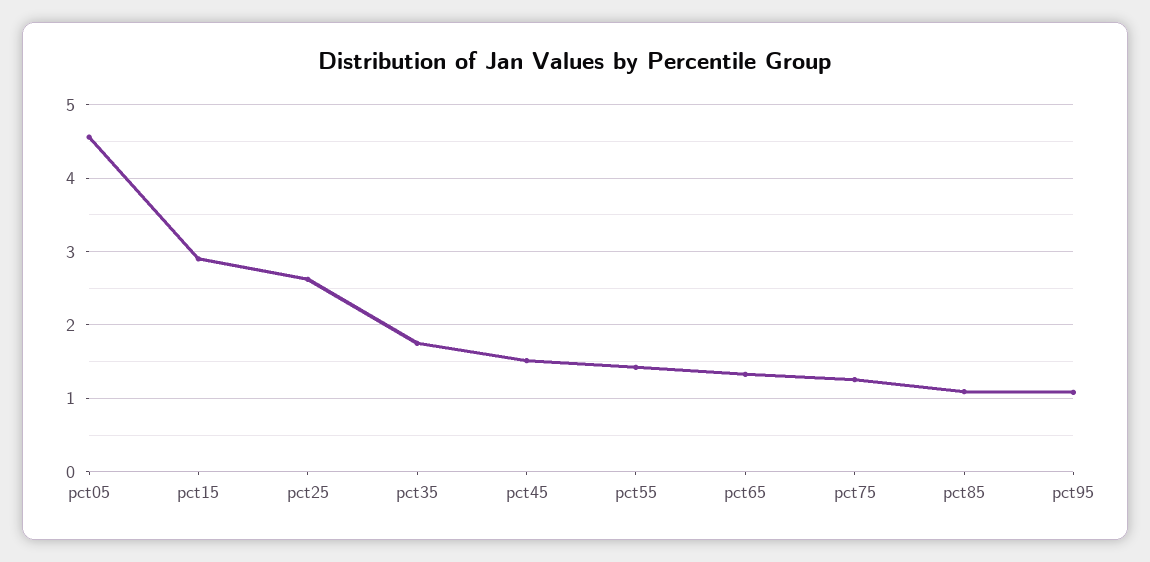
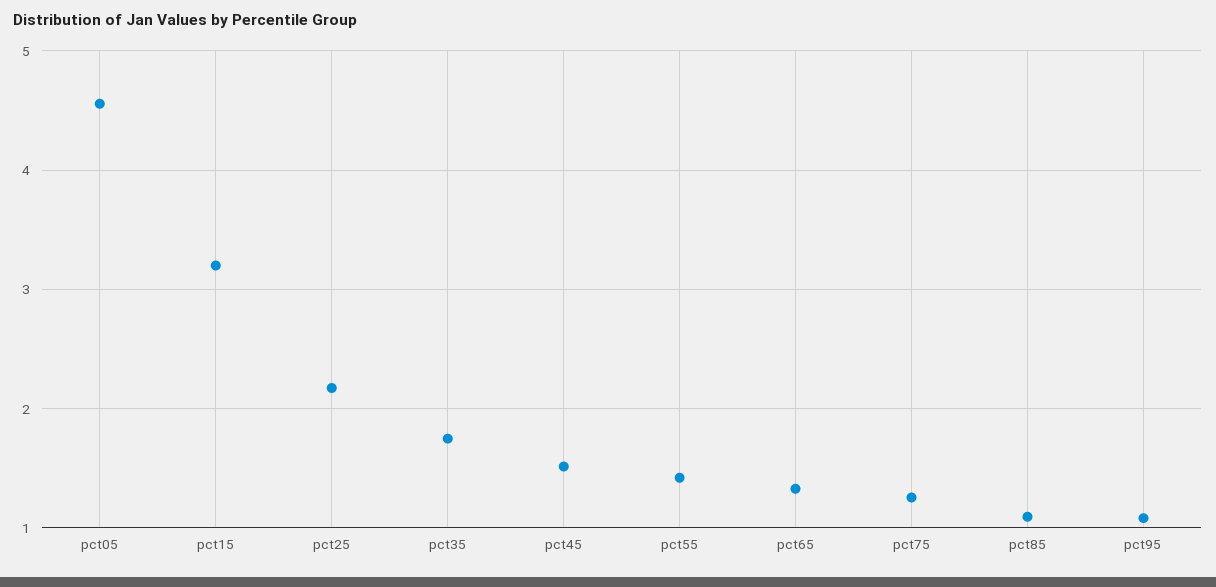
pct15: 2.9 -> 3.2
pct25: 2.6 -> 2.2

